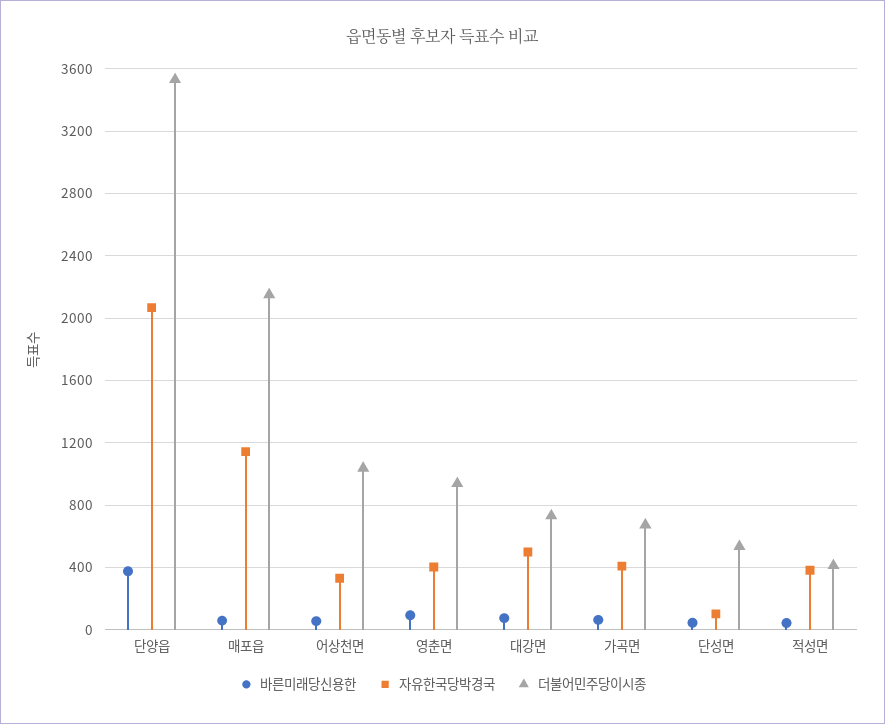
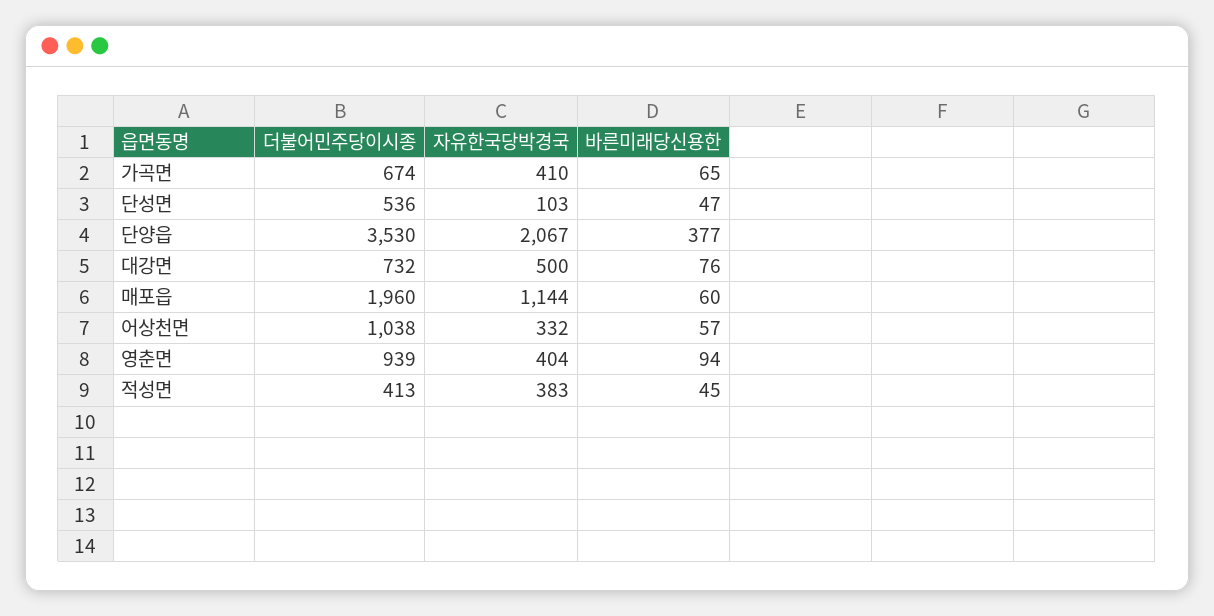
더불어민주당이시종, 매포읍: 2150 -> 1960

